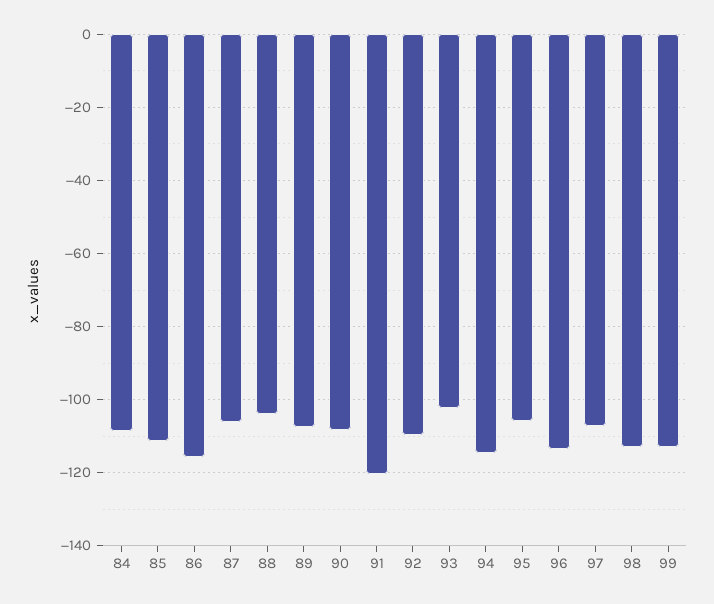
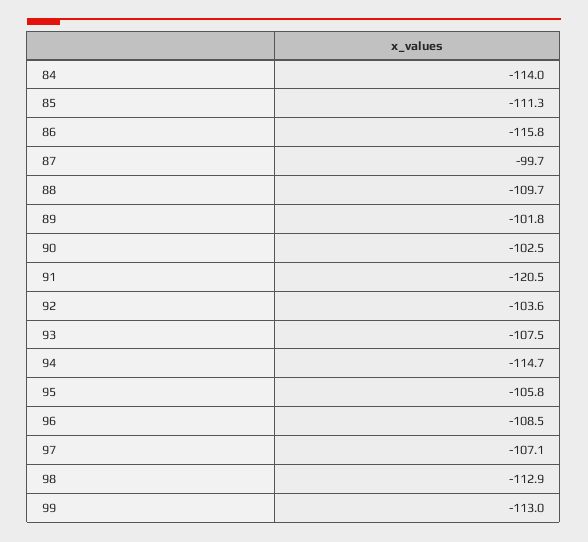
84: -108 -> -114
87: -106 -> -99.7
88: -104 -> -109.7
89: -108 -> -101.8
90: -108 -> -102.5
92: -110 -> -103.6
93: -102 -> -107.5
96: -114 -> -108.5

